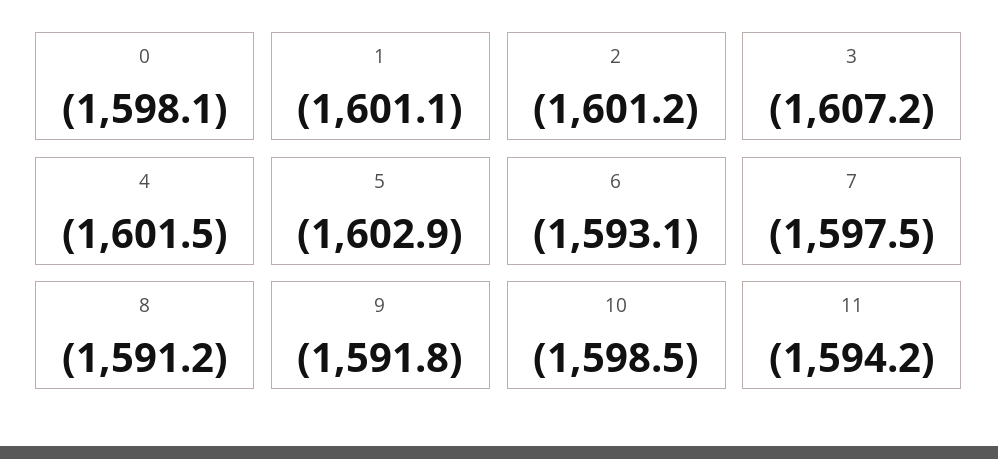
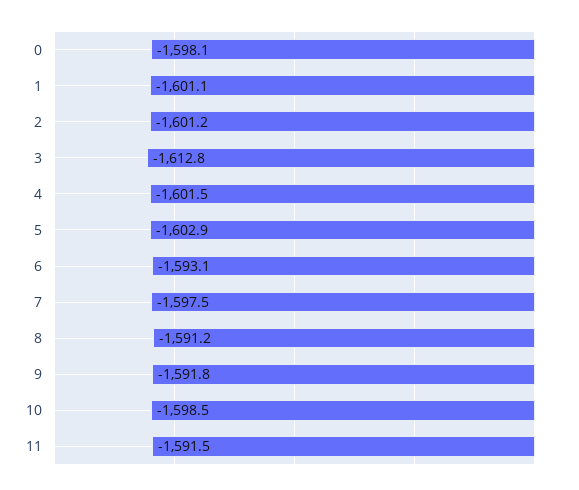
3: -1607.2 -> -1612.8
11: -1594.2 -> -1591.5

